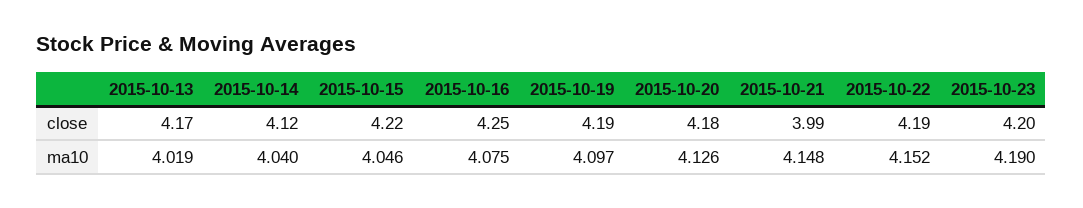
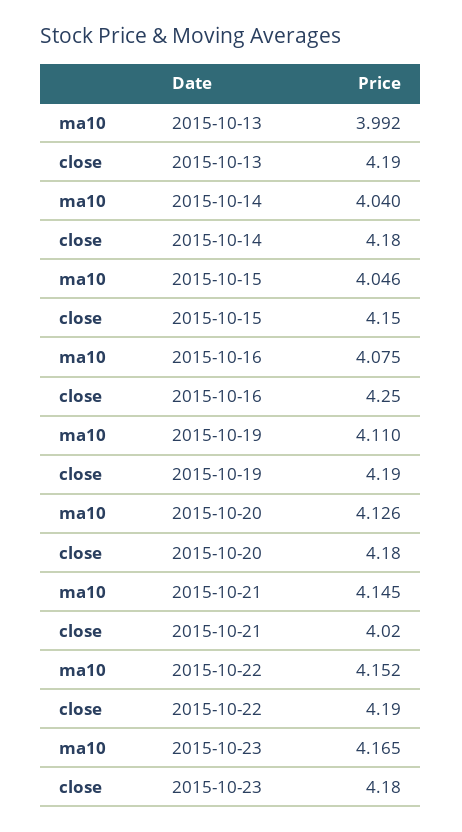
2015-10-13, close: 4.17 -> 4.19
2015-10-14, close: 4.12 -> 4.18
2015-10-15, close: 4.22 -> 4.15
2015-10-21, close: 3.99 -> 4.02
2015-10-23, close: 4.2 -> 4.18
2015-10-13, ma10: 4.019 -> 3.992
2015-10-19, ma10: 4.097 -> 4.11
2015-10-21, ma10: 4.148 -> 4.145
2015-10-23, ma10: 4.19 -> 4.165

